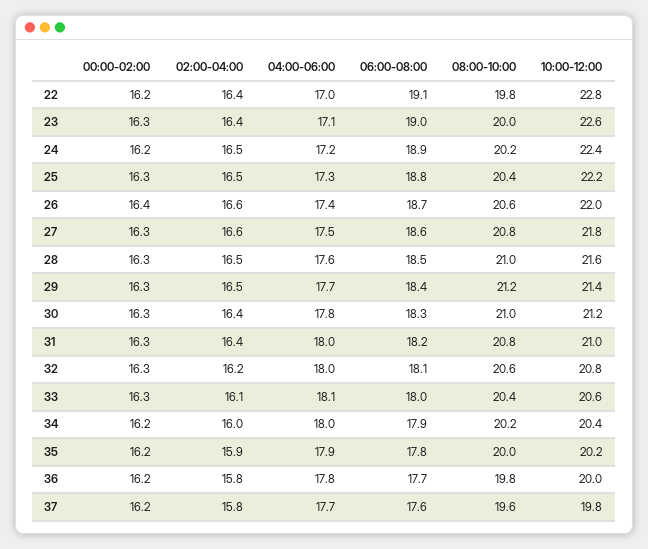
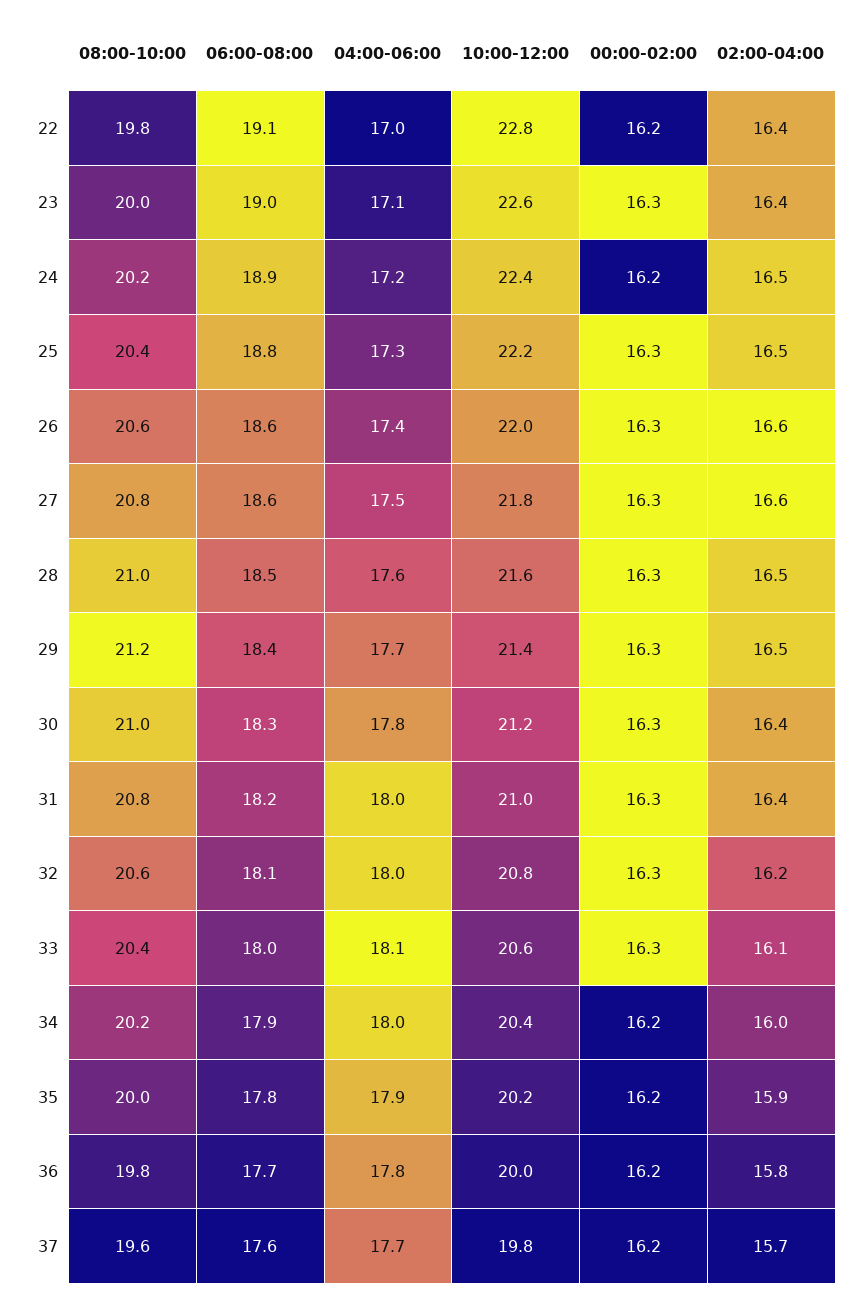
00:00-02:00, 26: 16.4 -> 16.3
06:00-08:00, 26: 18.7 -> 18.6
02:00-04:00, 37: 15.8 -> 15.7

